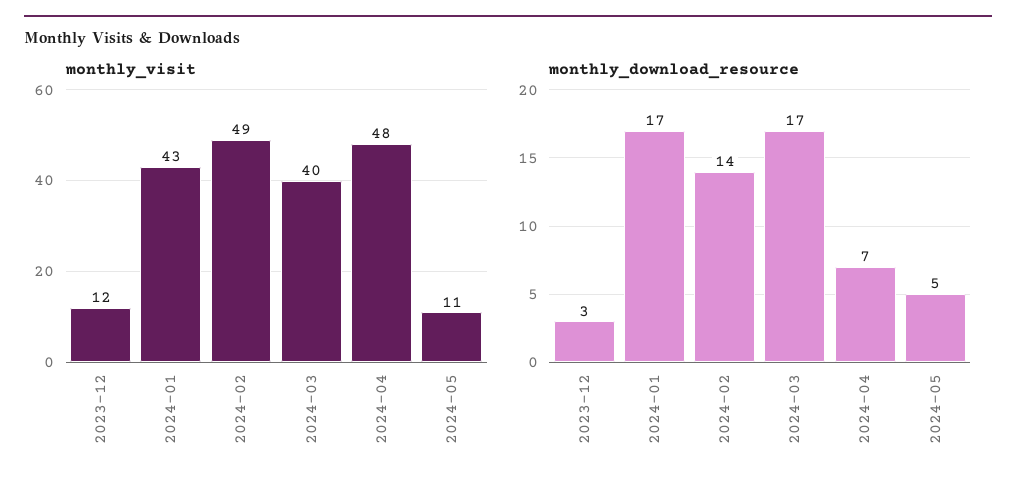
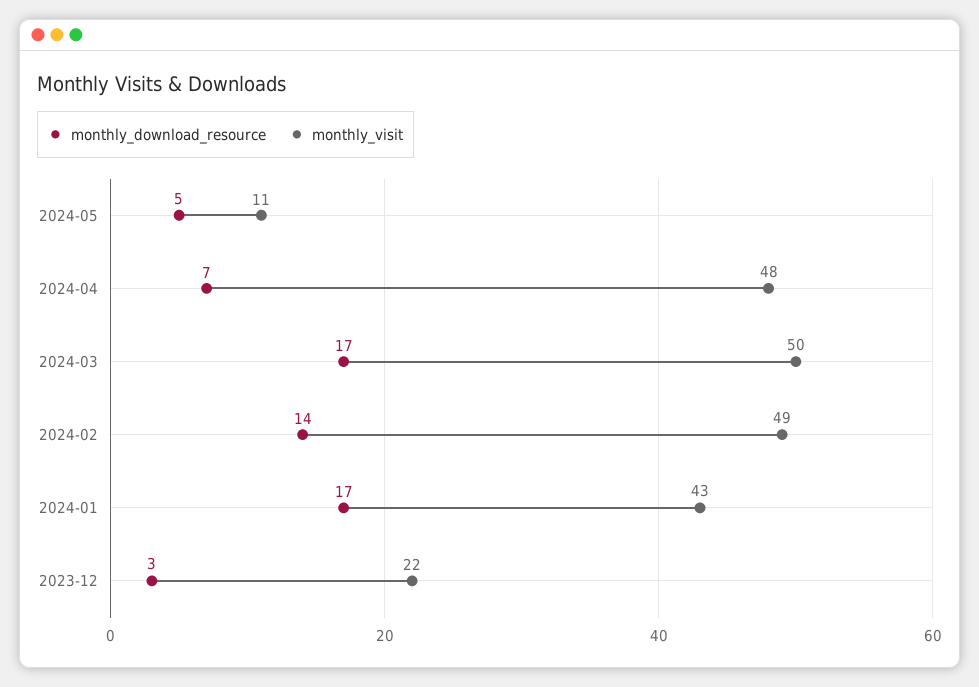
monthly_visit, 2023-12: 12 -> 22
monthly_visit, 2024-03: 40 -> 50

